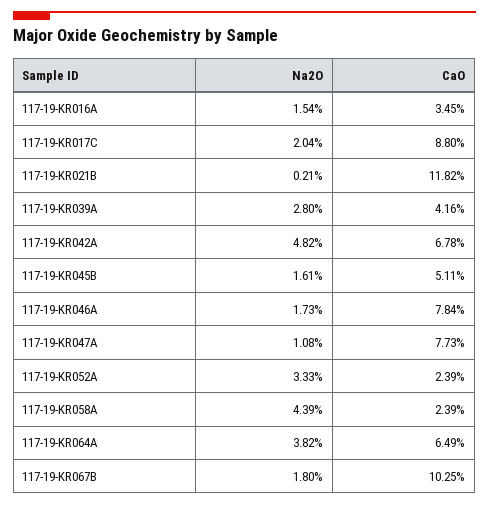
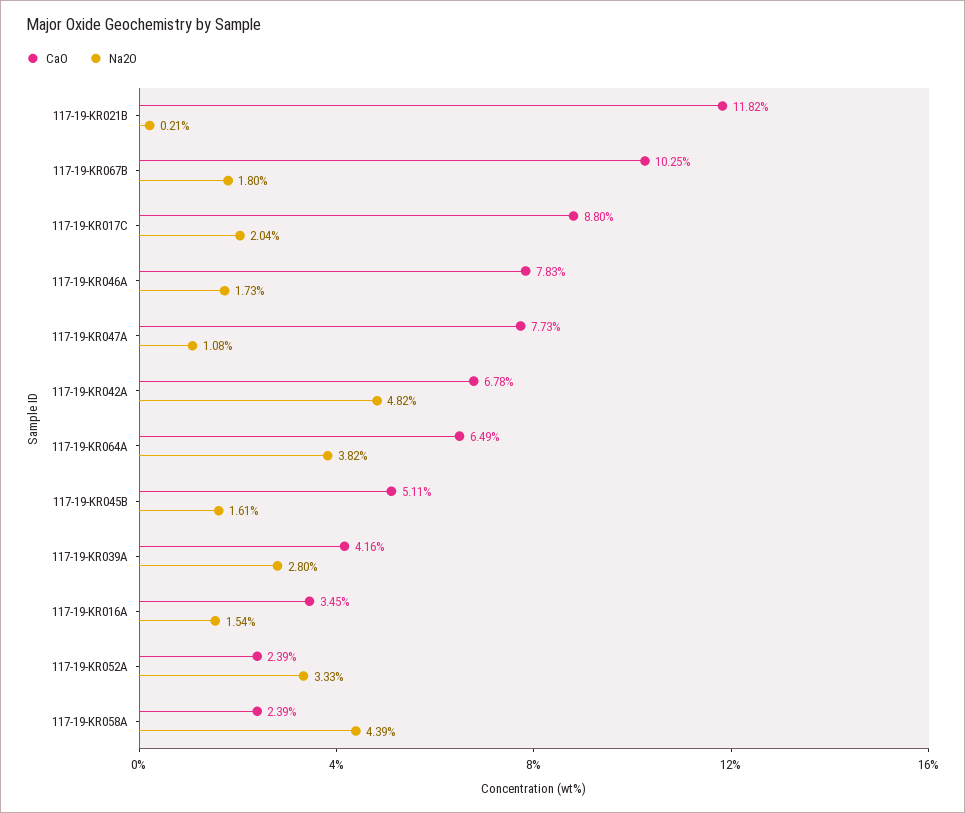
CaO, 117-19-KR046A: 7.84 -> 7.83

